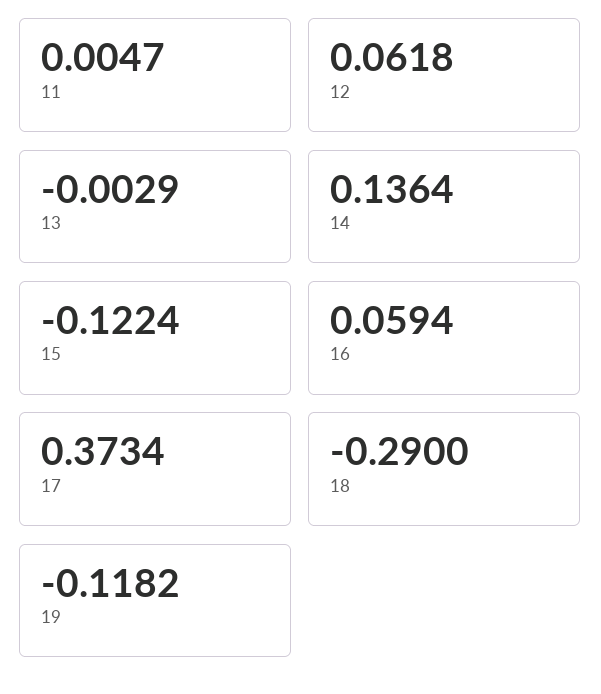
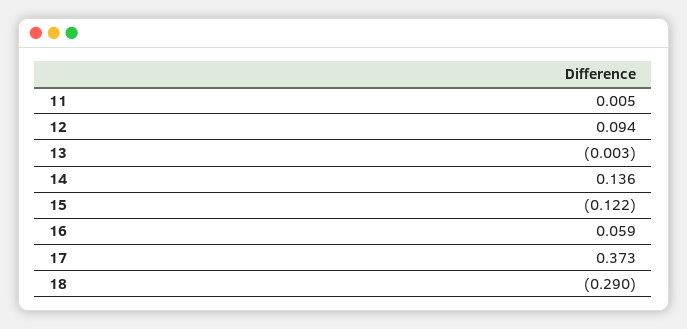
12: 0.0618 -> 0.094
19: -0.1182 -> none

